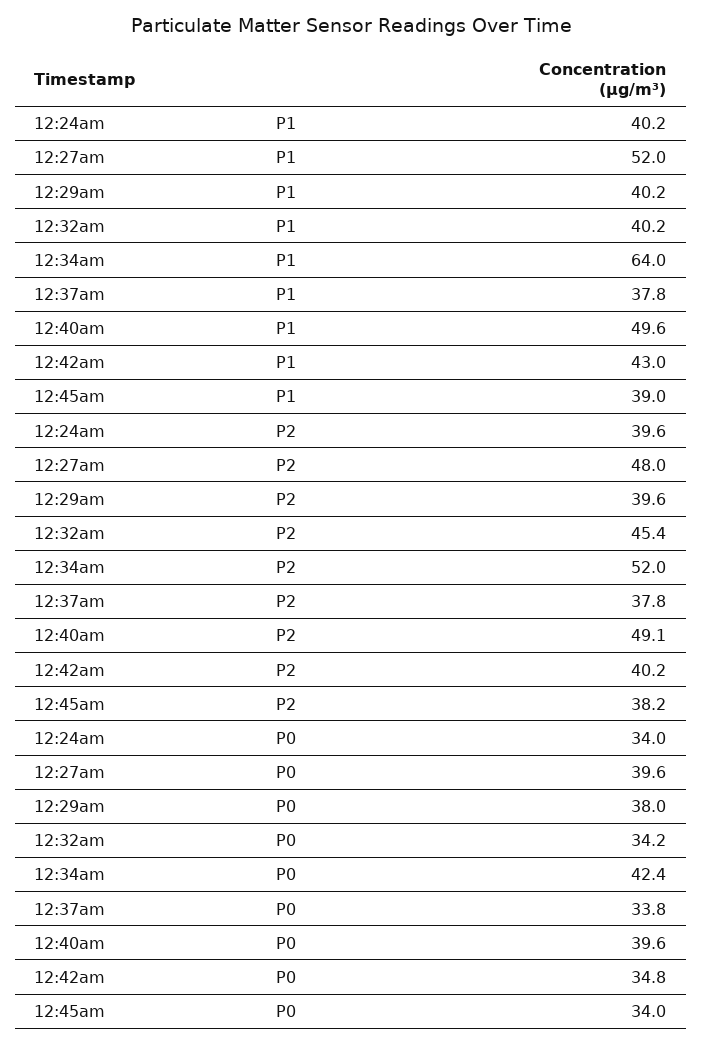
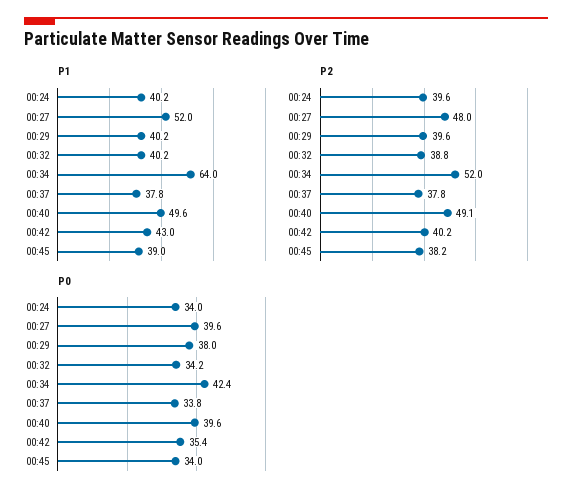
P2, 12:32am: 45.4 -> 38.8
P0, 12:42am: 34.8 -> 35.4

